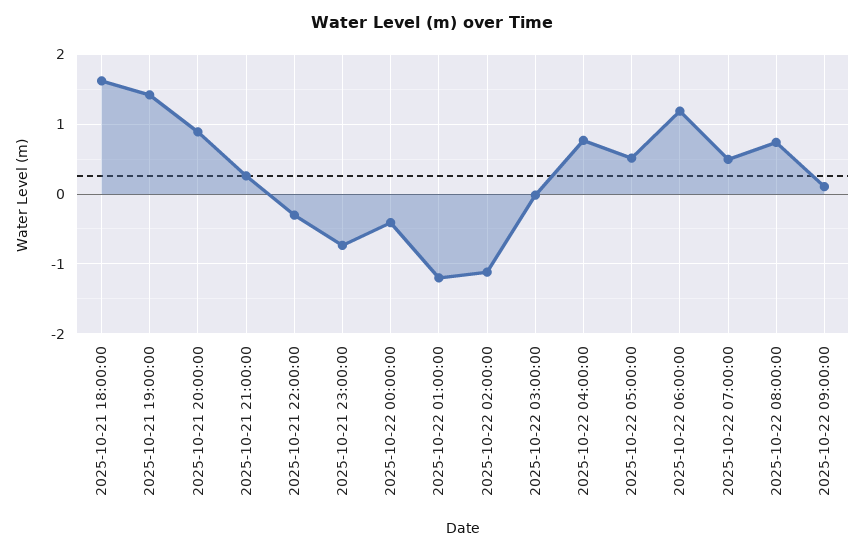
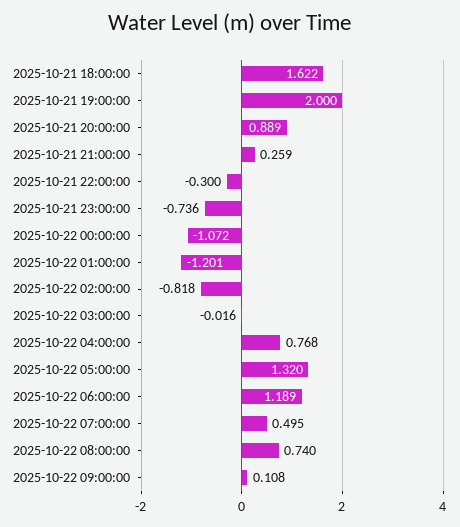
2025-10-21 19:00:00: 1.4 -> 2
2025-10-22 00:00:00: -0.4 -> -1.072
2025-10-22 02:00:00: -1.1 -> -0.818
2025-10-22 05:00:00: 0.5 -> 1.32

